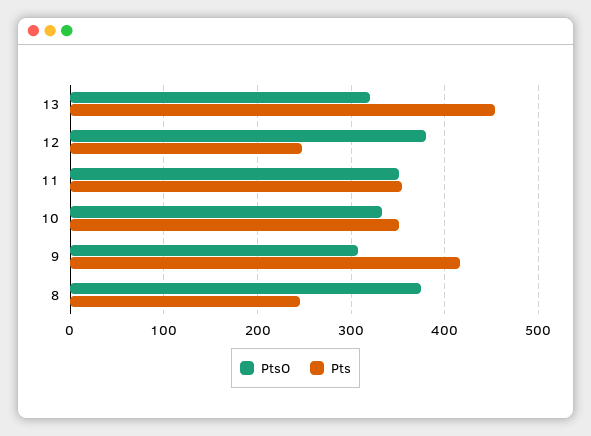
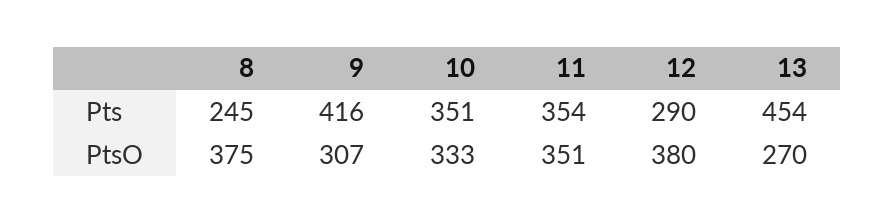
PtsO, 13: 320 -> 270
Pts, 12: 250 -> 290

